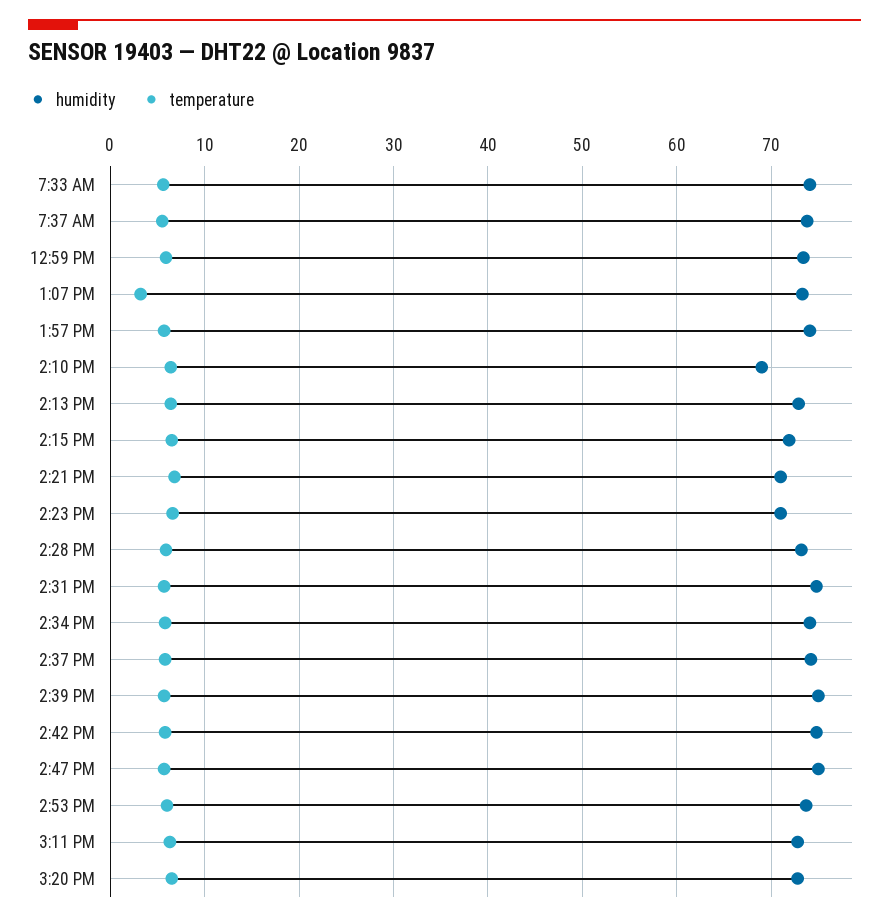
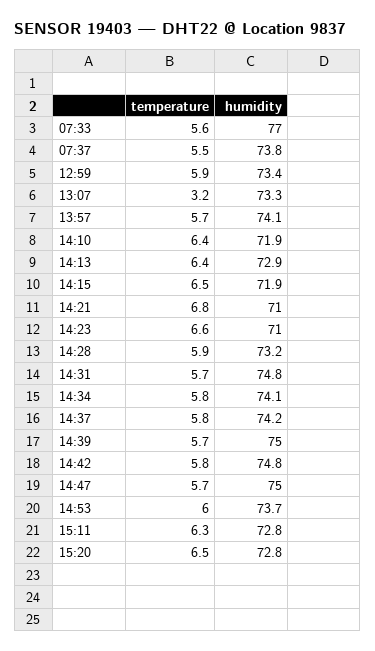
humidity, 7:33 AM: 74 -> 77
humidity, 2:10 PM: 69 -> 71.9

